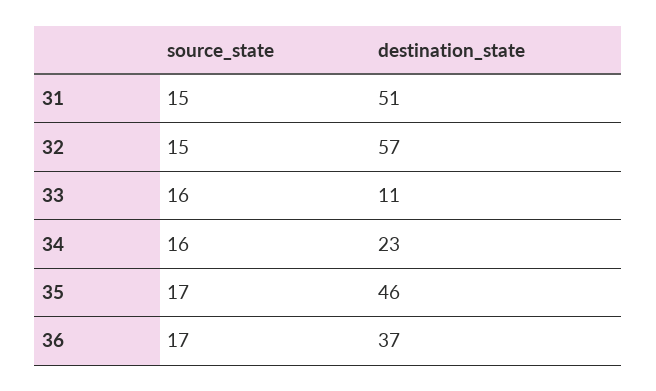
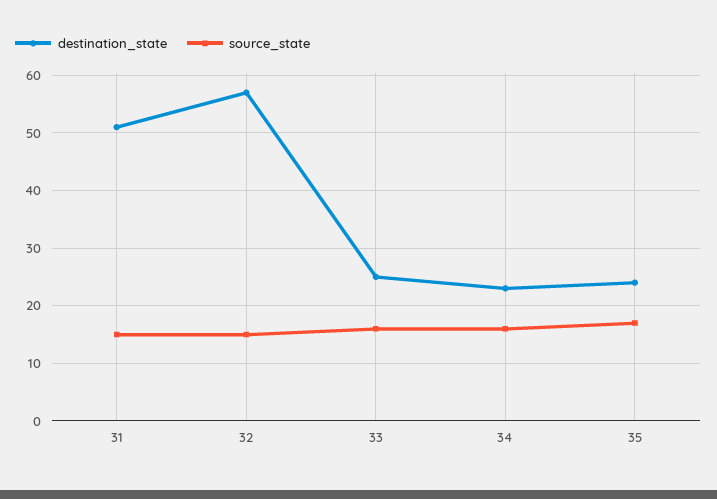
destination_state, 33: 11 -> 25
destination_state, 35: 46 -> 25
source_state, 36: 17 -> none
destination_state, 36: 37 -> none

